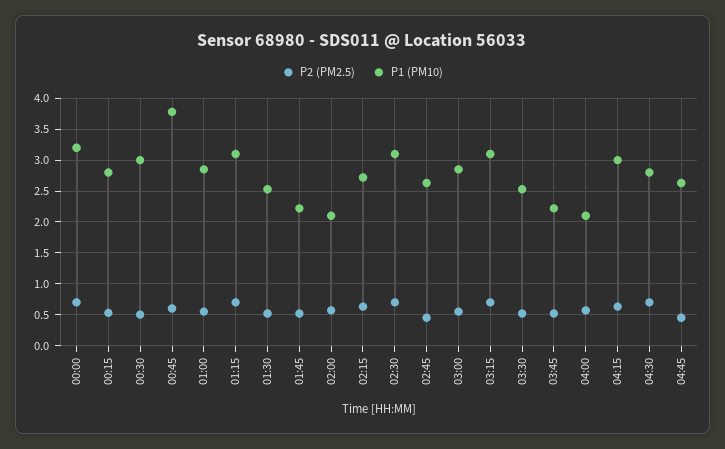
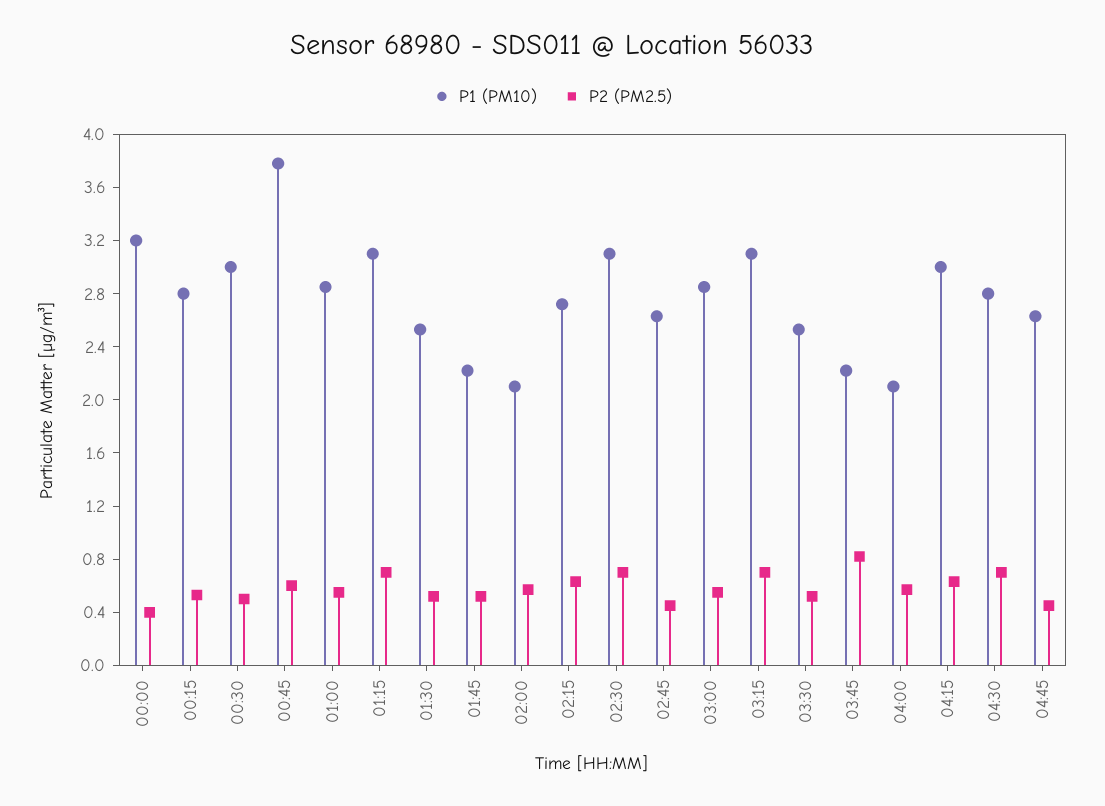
P2 (PM2.5), 00:00: 0.7 -> 0.4
P2 (PM2.5), 03:45: 0.5 -> 0.8

